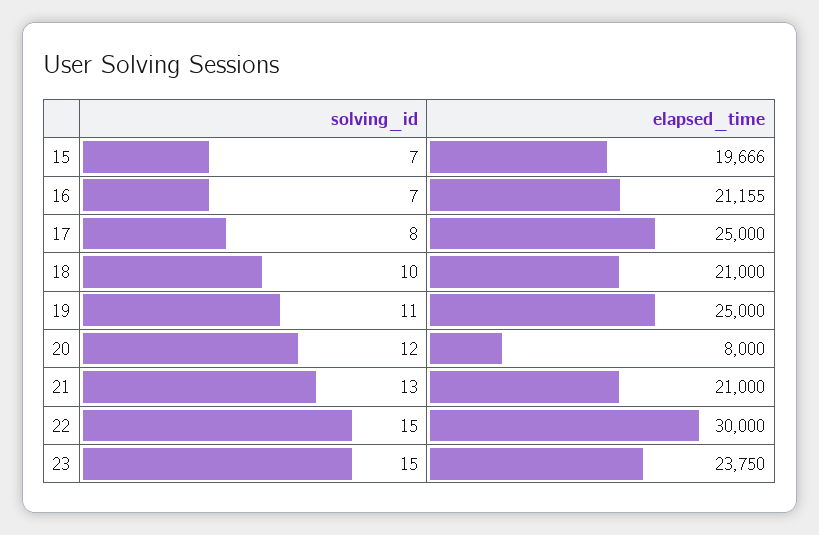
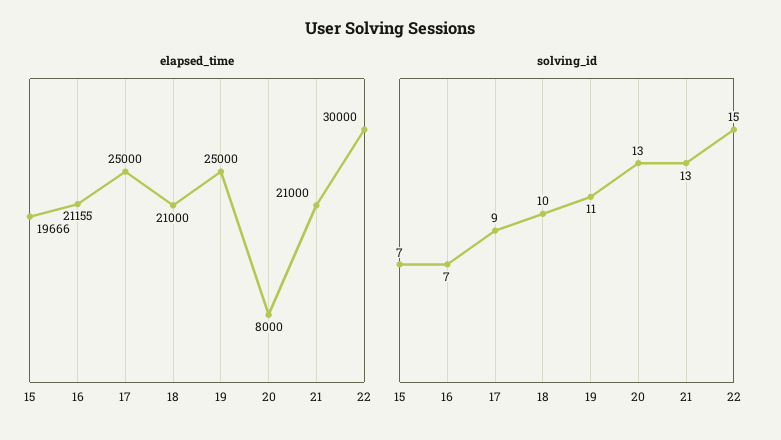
solving_id, 17: 8 -> 9
solving_id, 20: 12 -> 13
solving_id, 23: 15 -> none
elapsed_time, 23: 23750 -> none

